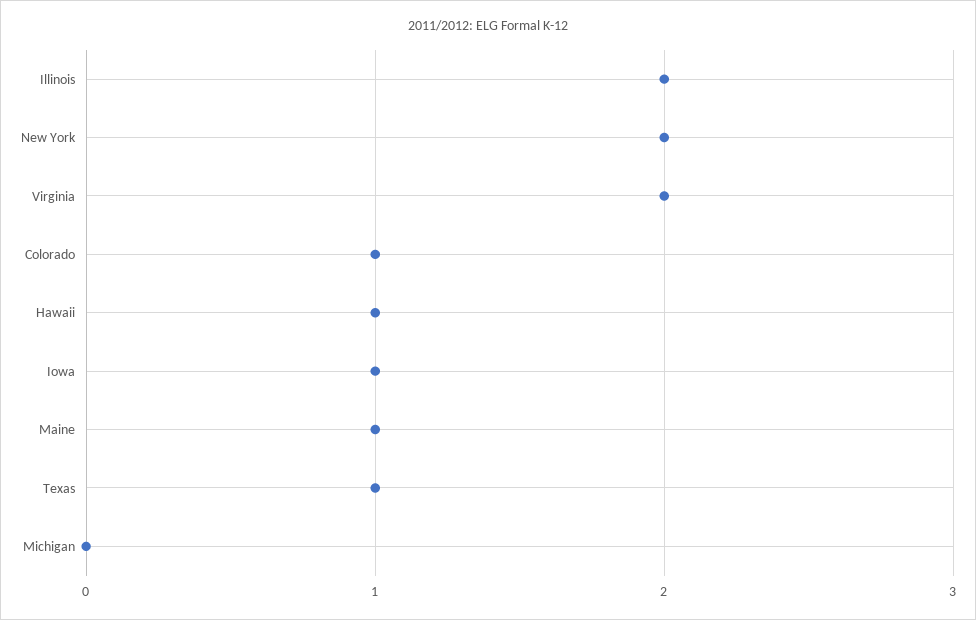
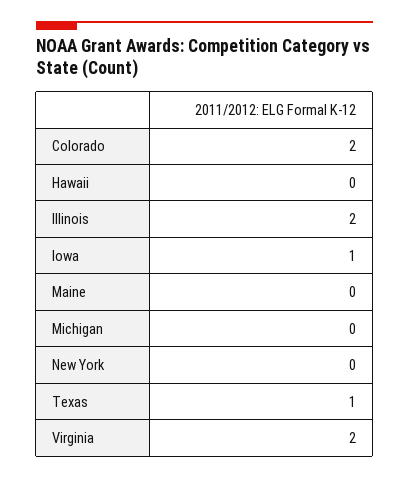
New York: 2 -> 0
Colorado: 1 -> 2
Hawaii: 1 -> 0
Maine: 1 -> 0

